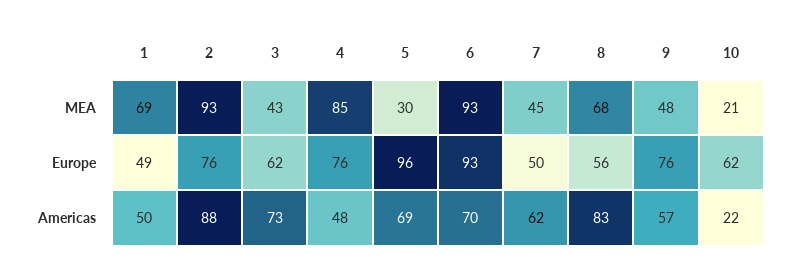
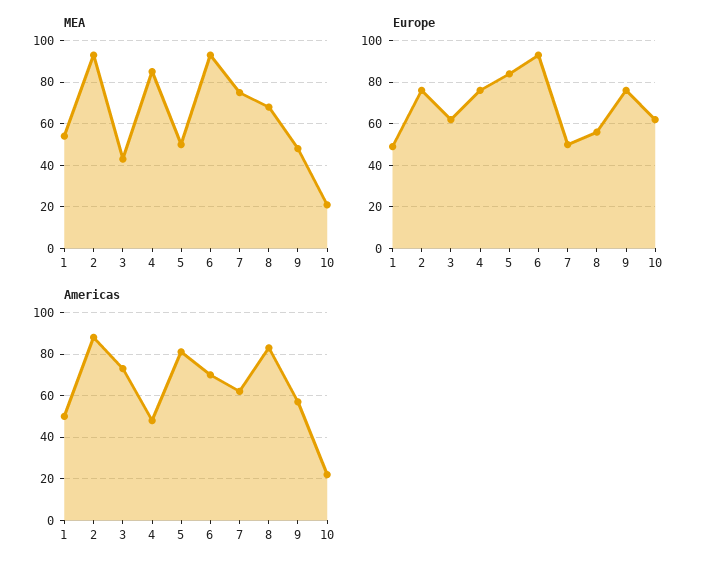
MEA, 1: 69 -> 55
MEA, 5: 30 -> 50
MEA, 7: 45 -> 75
Europe, 5: 96 -> 85
Americas, 5: 69 -> 80

